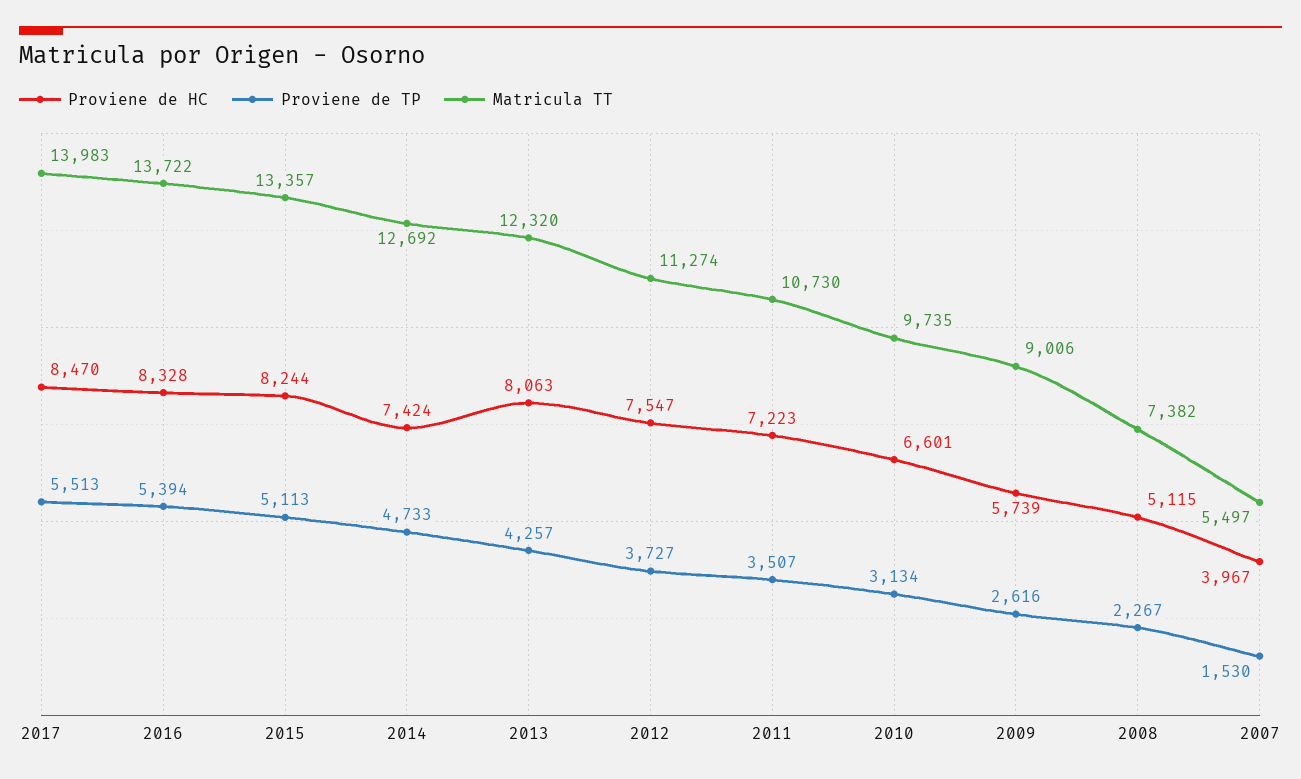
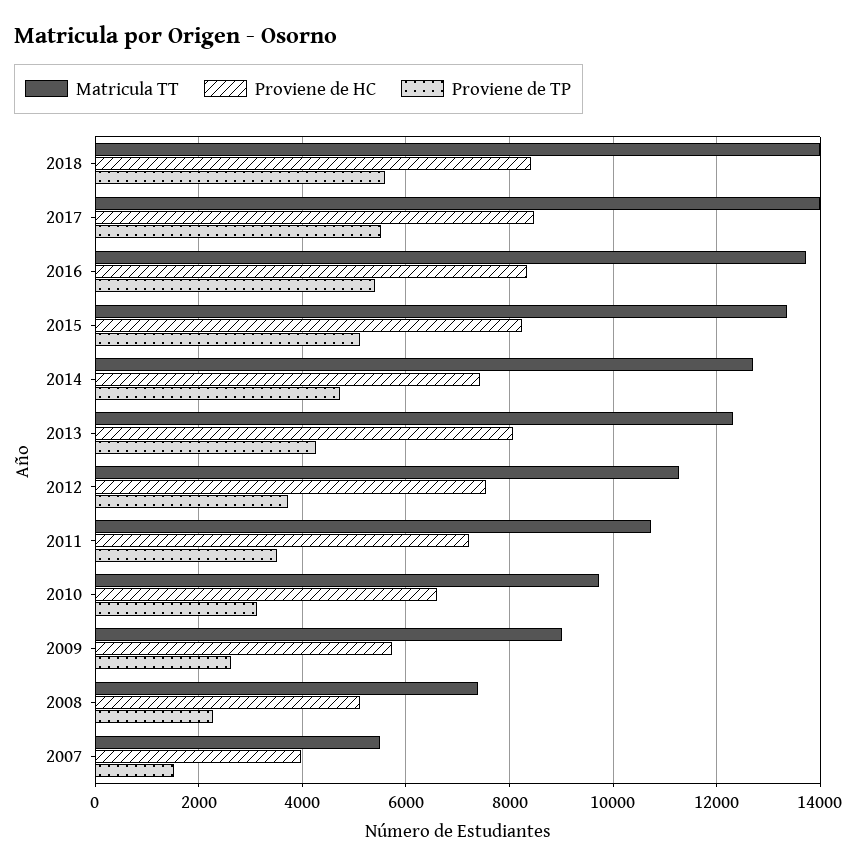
Matricula TT, 2018: none -> 14000
Proviene de HC, 2018: none -> 8400
Proviene de TP, 2018: none -> 5600

